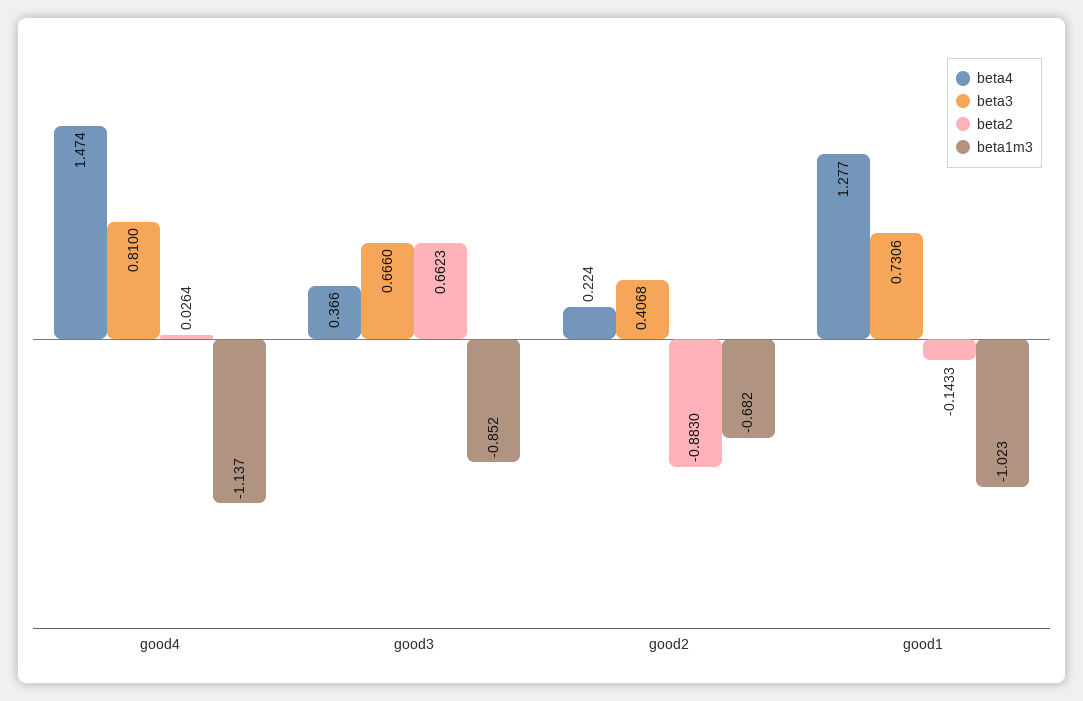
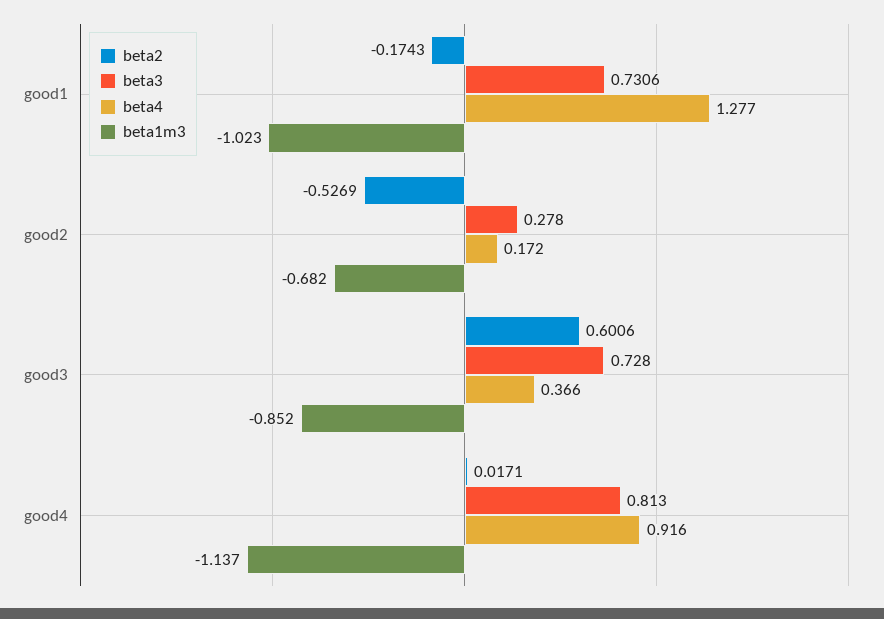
beta4, good4: 1.474 -> 0.916
beta3, good4: 0.81 -> 0.813
beta2, good4: 0.0264 -> 0.0171
beta3, good3: 0.666 -> 0.728
beta2, good3: 0.6623 -> 0.6006
beta4, good2: 0.224 -> 0.172
beta3, good2: 0.4068 -> 0.278
beta2, good2: -0.883 -> -0.5269
beta2, good1: -0.1433 -> -0.1743

